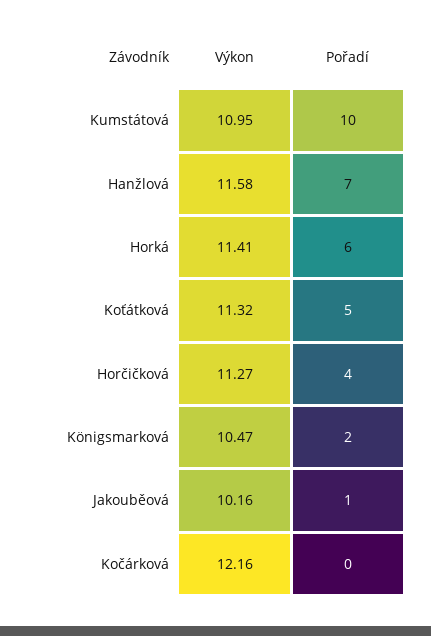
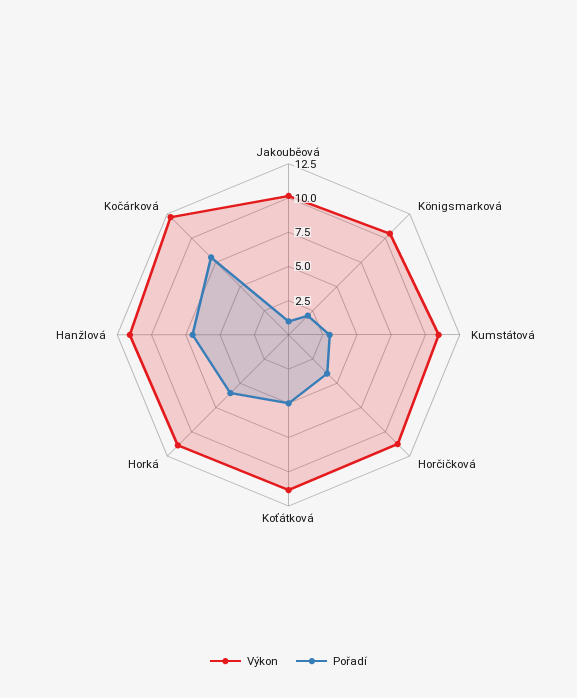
Pořadí, Kumstátová: 10 -> 2.5
Pořadí, Kočárková: 0 -> 7.5

